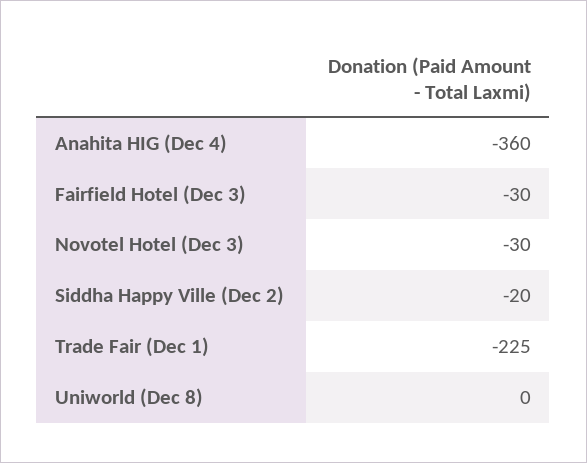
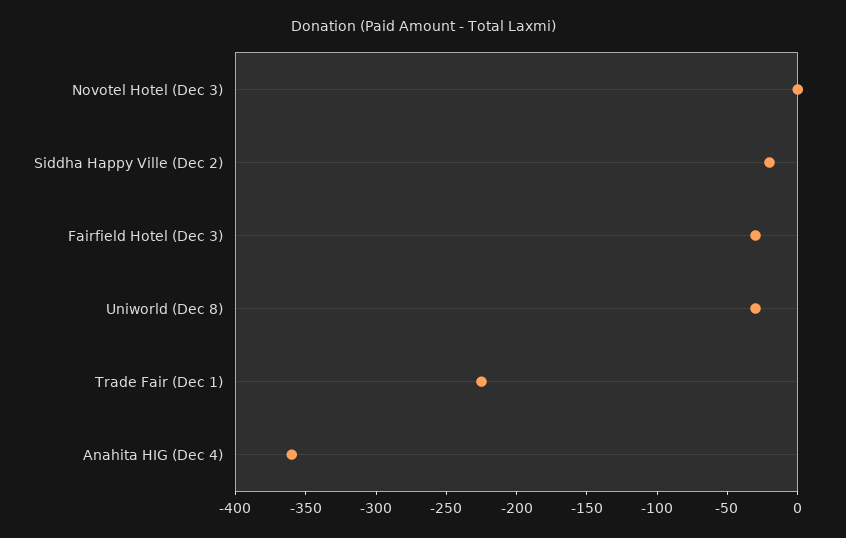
Novotel Hotel (Dec 3): -30 -> 0
Uniworld (Dec 8): 0 -> -30

